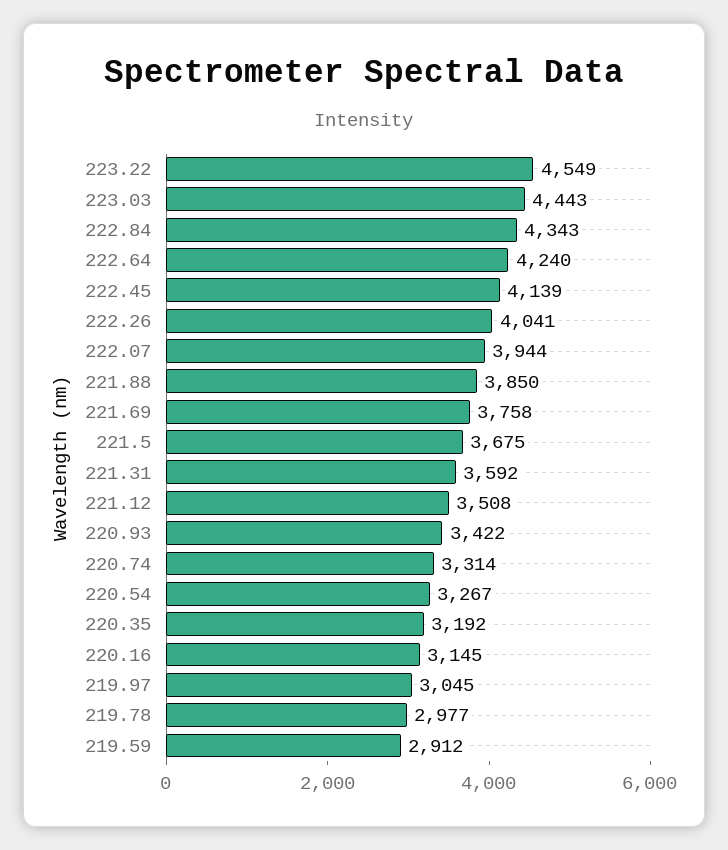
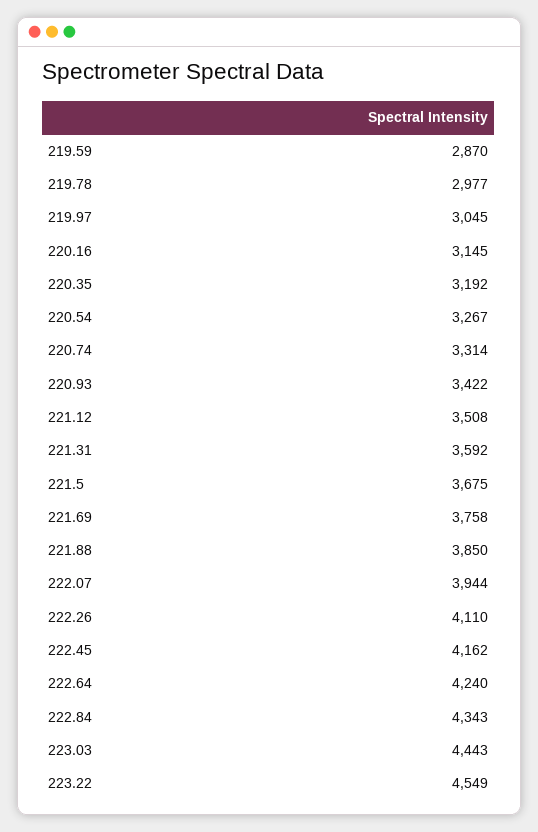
222.45: 4139 -> 4162
222.26: 4041 -> 4110
219.59: 2912 -> 2870

